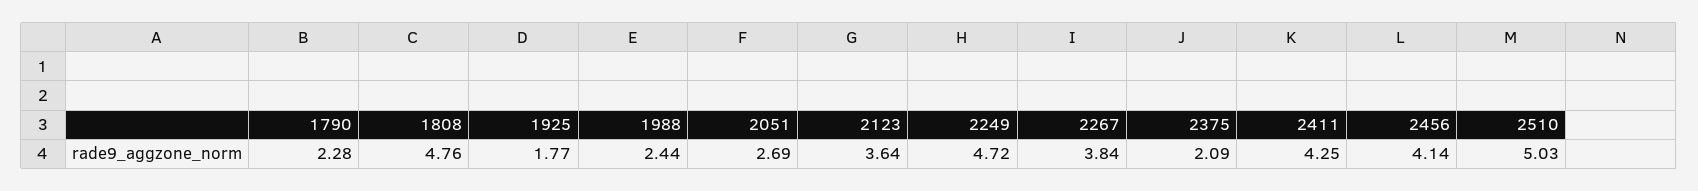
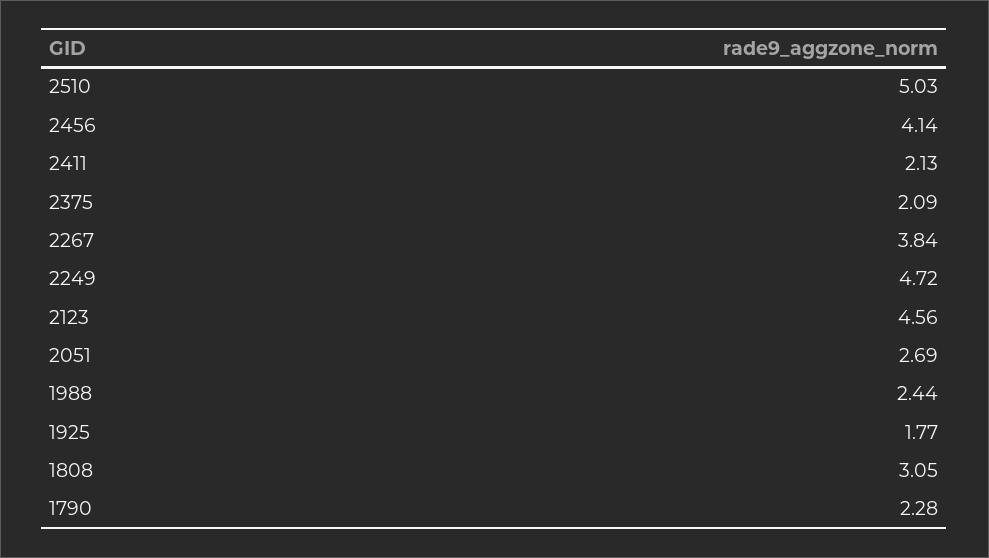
1808: 4.76 -> 3.05
2123: 3.64 -> 4.56
2411: 4.25 -> 2.13

